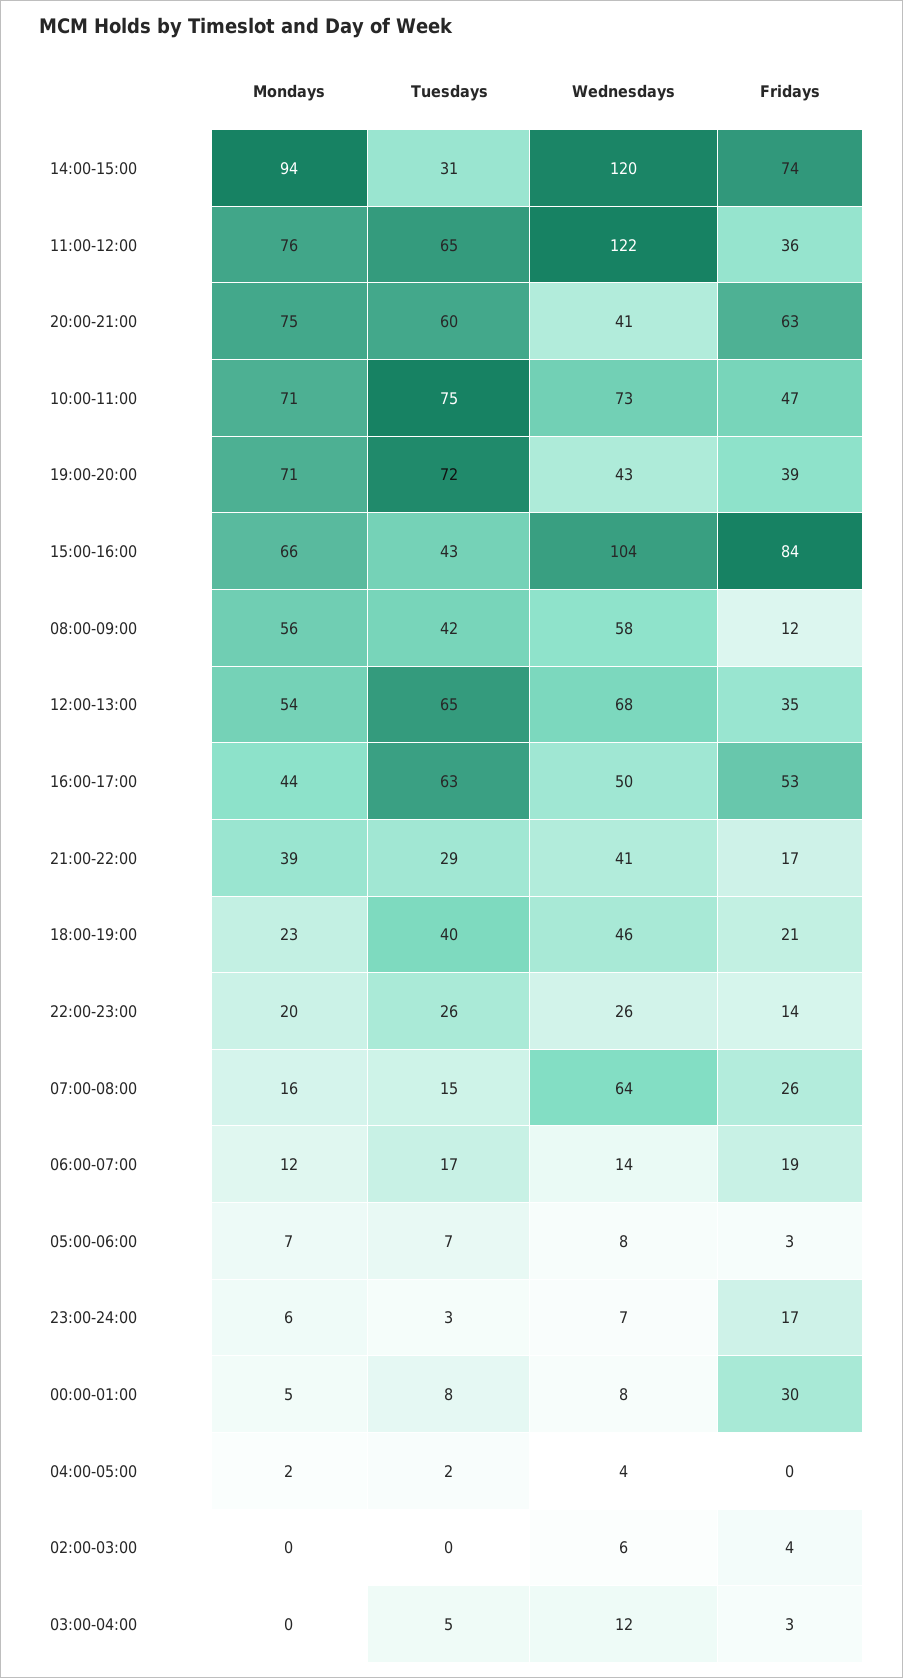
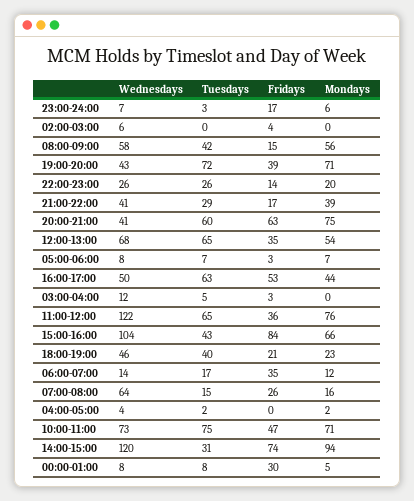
Fridays, 08:00-09:00: 12 -> 15
Fridays, 06:00-07:00: 19 -> 35

